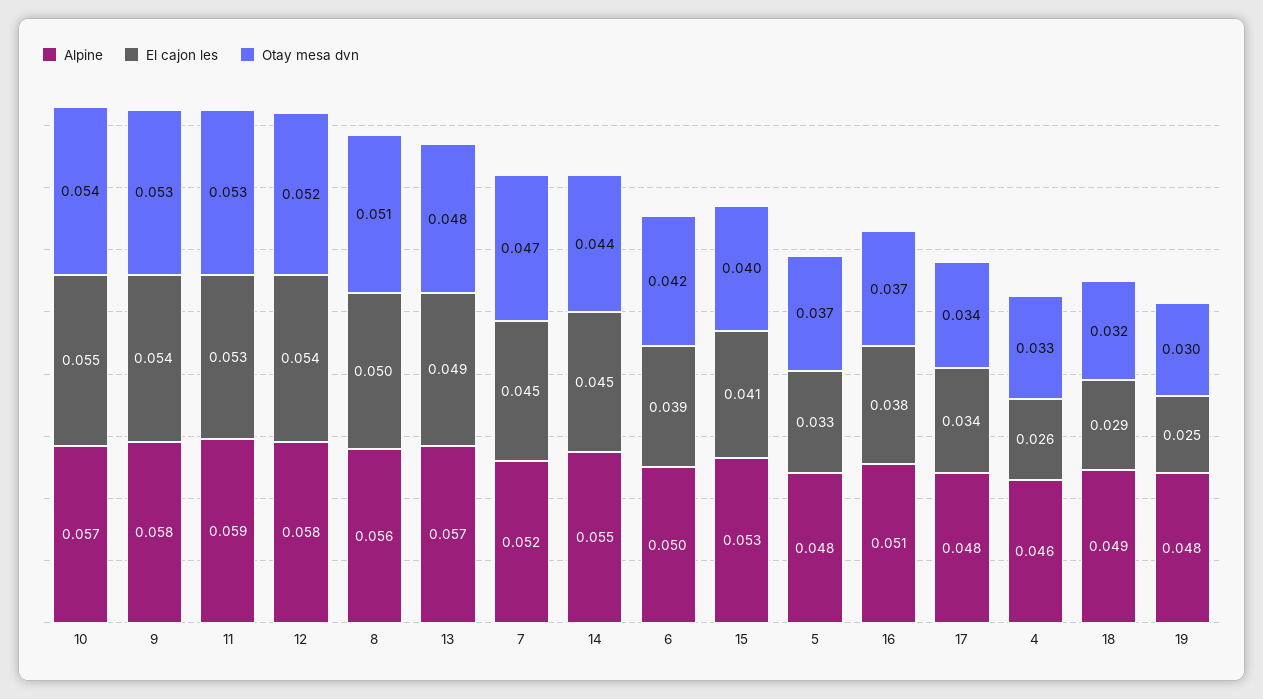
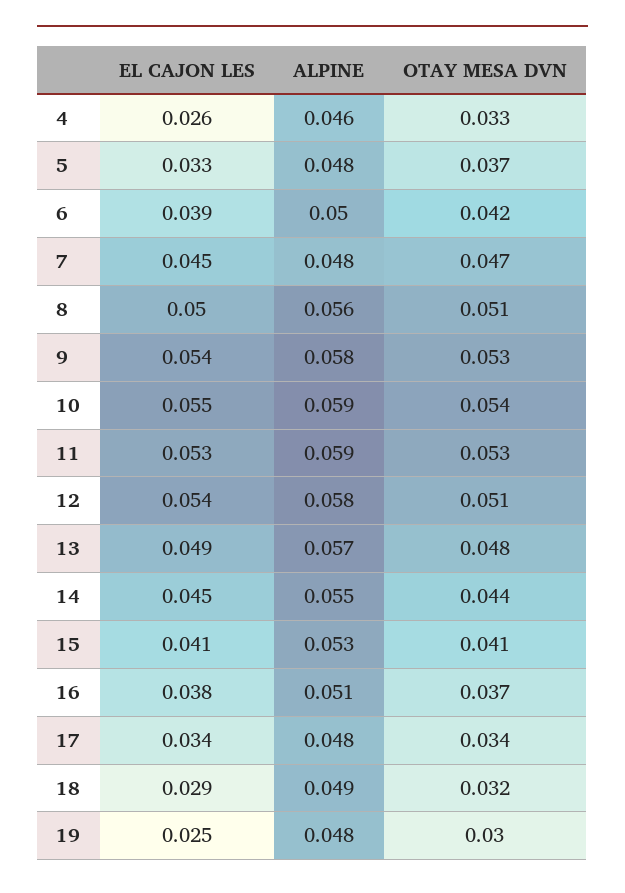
Alpine, 10: 0.057 -> 0.059
Otay mesa dvn, 12: 0.052 -> 0.051
Alpine, 7: 0.052 -> 0.048
Otay mesa dvn, 15: 0.04 -> 0.041

